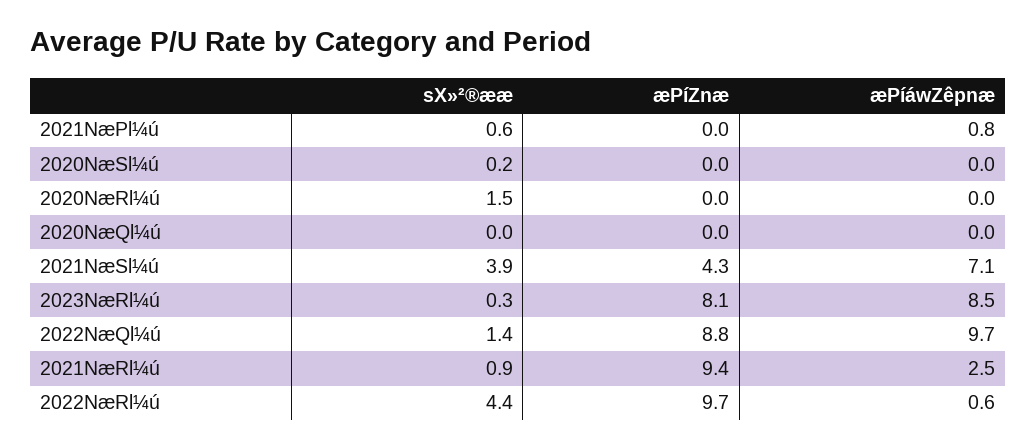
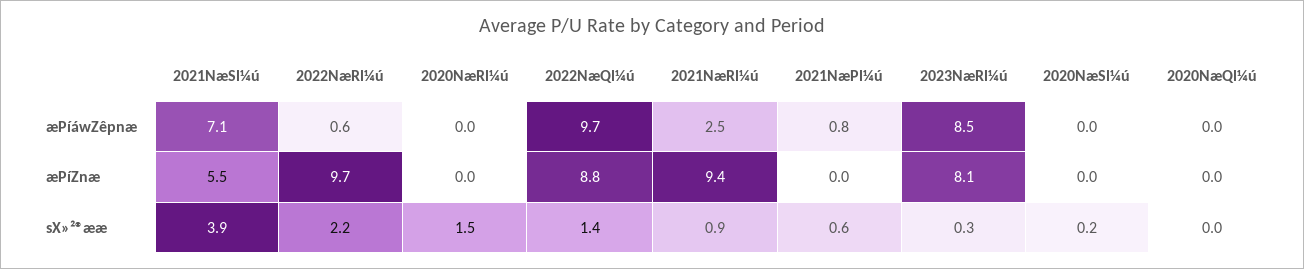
æPíZnæ, 2021NæSl¼ú: 4.3 -> 5.5
sX»²®ææ, 2022NæRl¼ú: 4.4 -> 2.2

